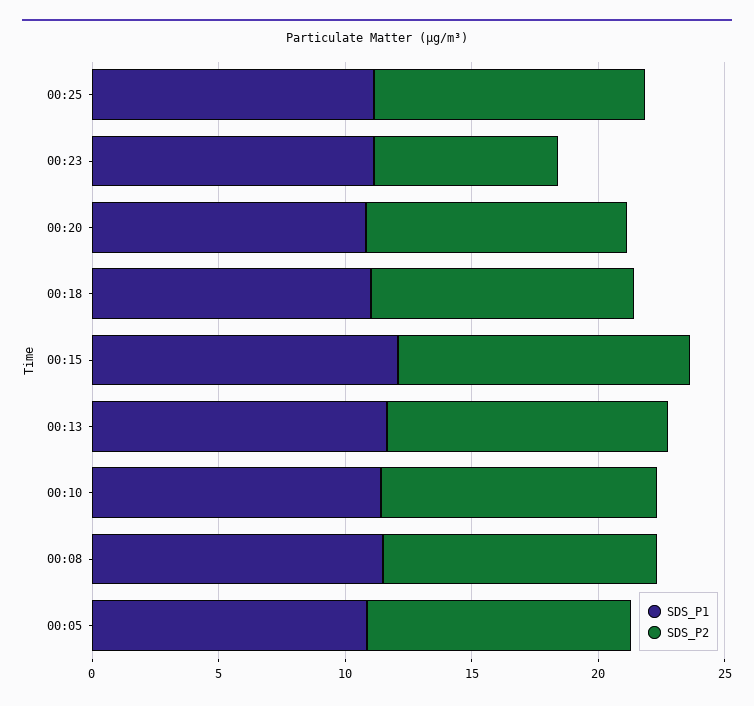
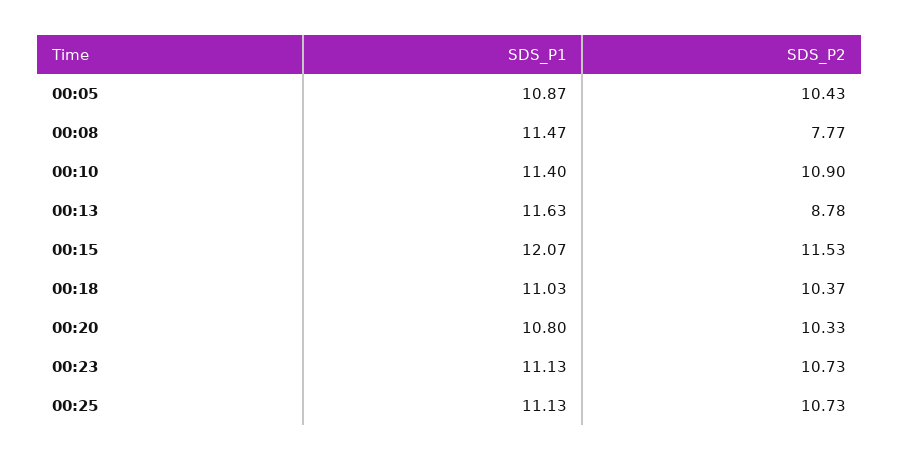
SDS_P2, 00:23: 7 -> 10.73
SDS_P2, 00:13: 11 -> 8.78
SDS_P2, 00:08: 11 -> 7.77

